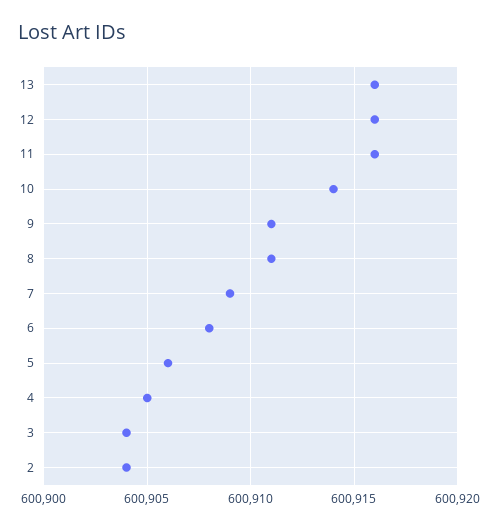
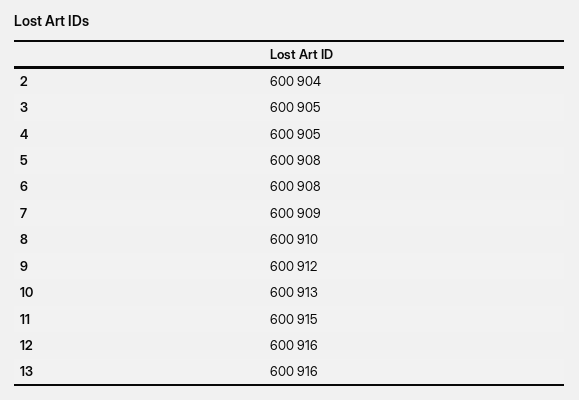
11: 600916 -> 600915
10: 600914 -> 600913
9: 600911 -> 600912
8: 600911 -> 600910
5: 600906 -> 600908
3: 600904 -> 600905

